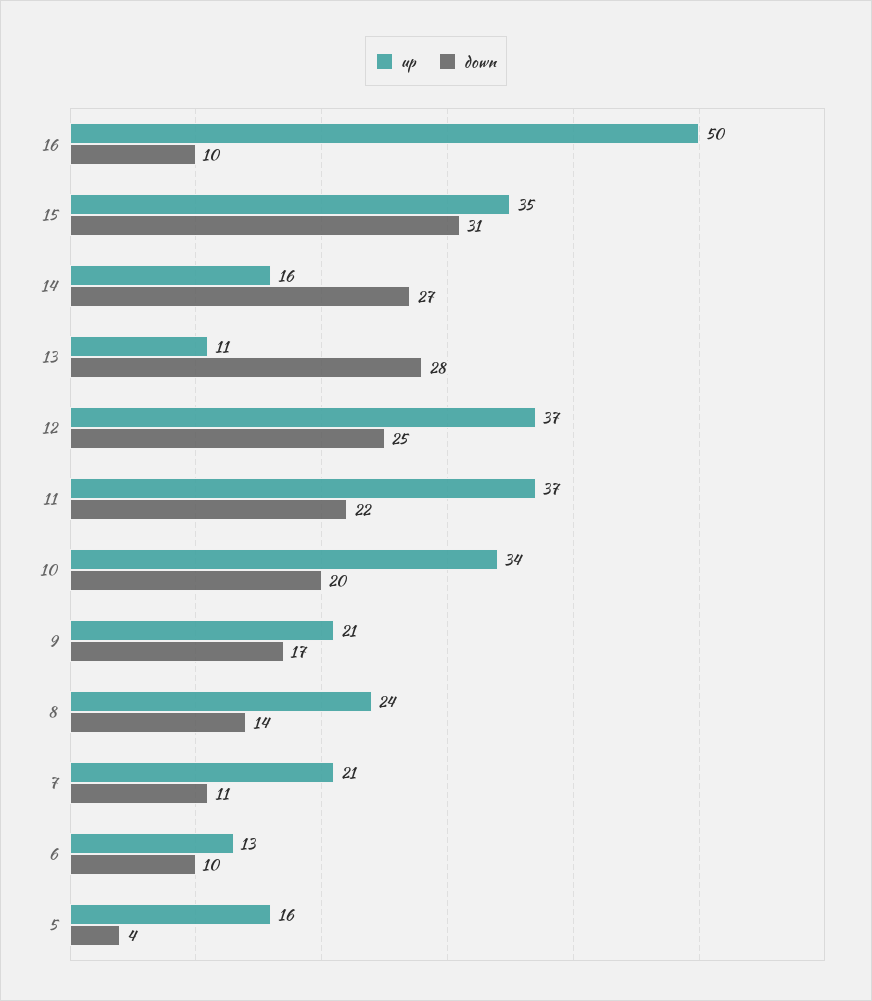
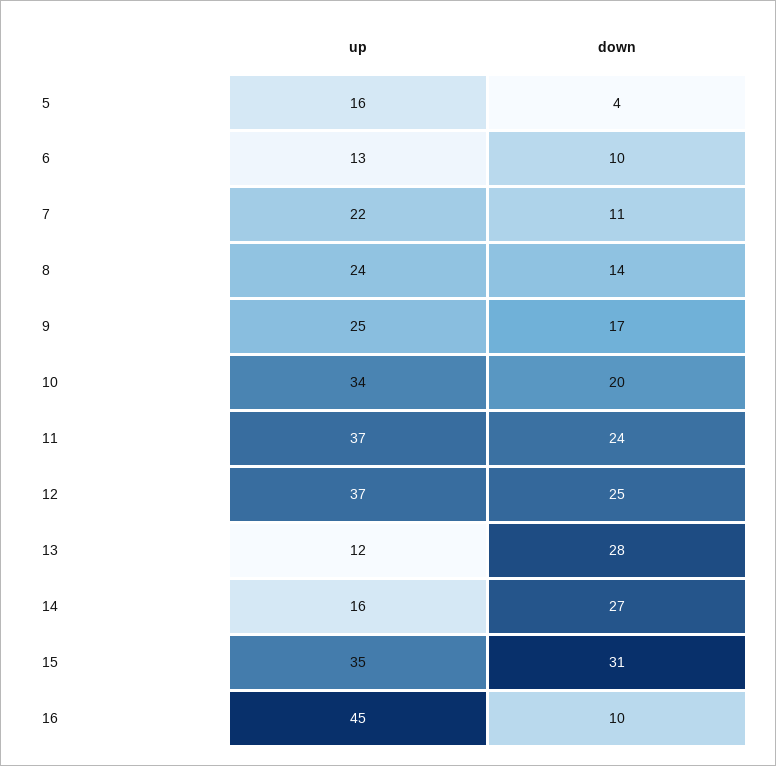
up, 16: 50 -> 45
up, 13: 11 -> 12
down, 11: 22 -> 24
up, 9: 21 -> 25
up, 7: 21 -> 22

